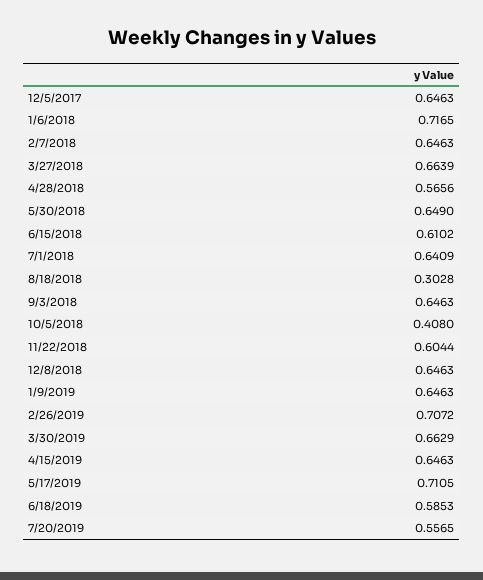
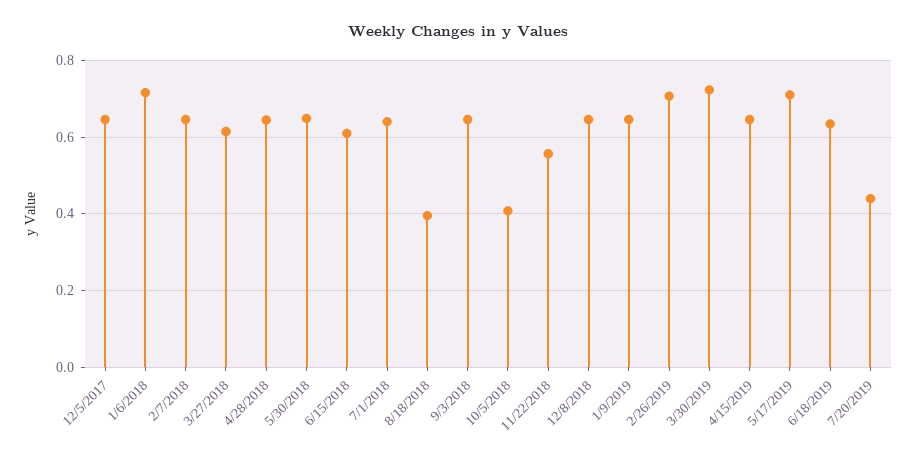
3/27/2018: 0.6639 -> 0.62
4/28/2018: 0.5656 -> 0.64
8/18/2018: 0.3028 -> 0.4
11/22/2018: 0.6044 -> 0.56
3/30/2019: 0.6629 -> 0.72
6/18/2019: 0.5853 -> 0.64
7/20/2019: 0.5565 -> 0.44

